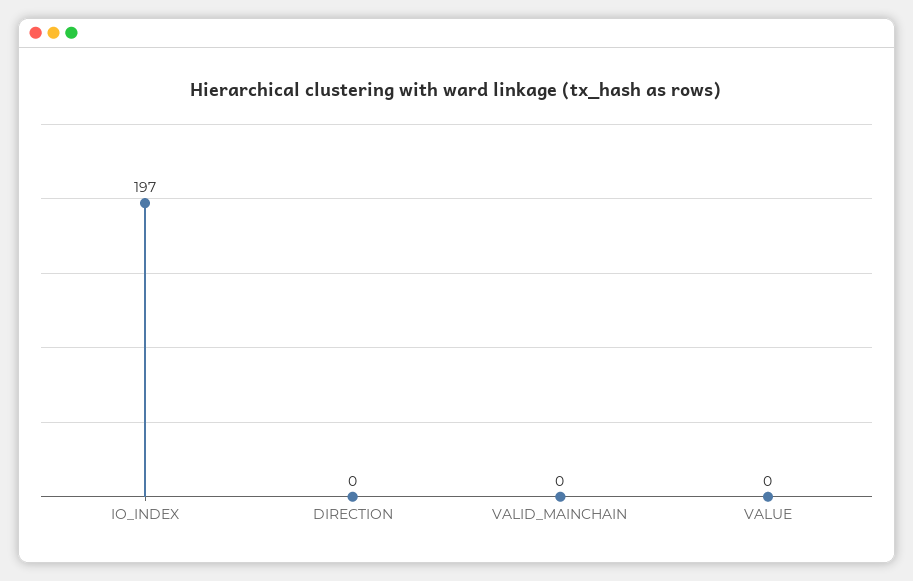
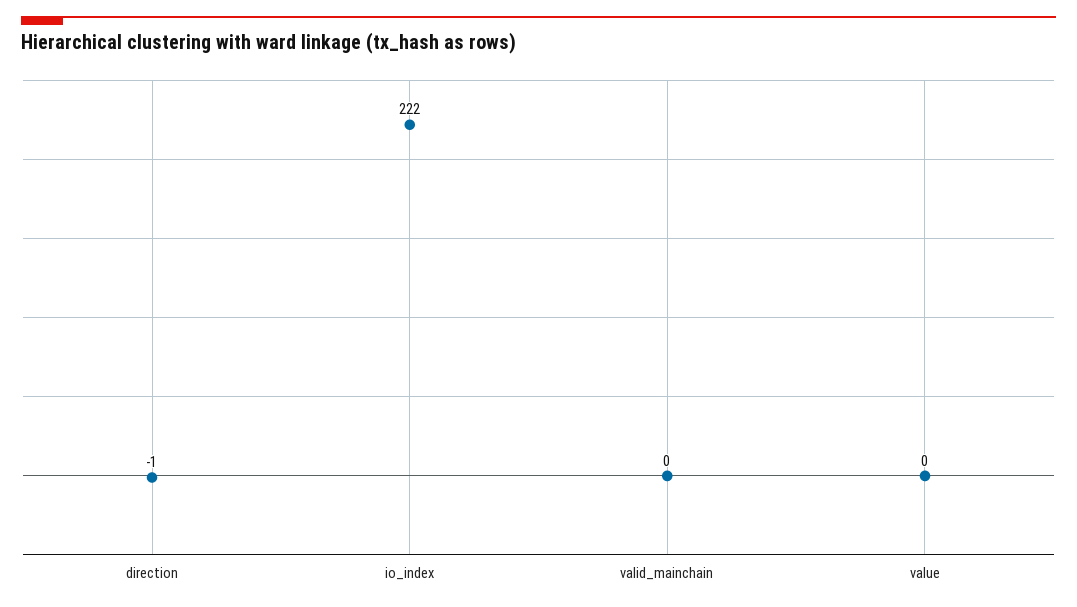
IO_INDEX: 197 -> 222
DIRECTION: 0 -> -1

